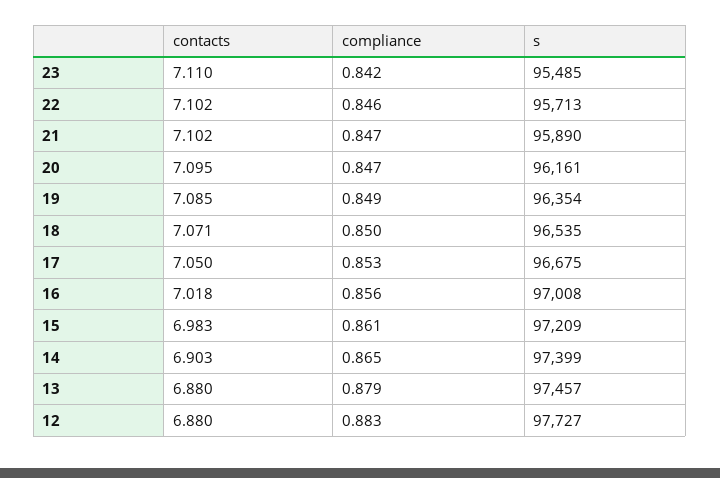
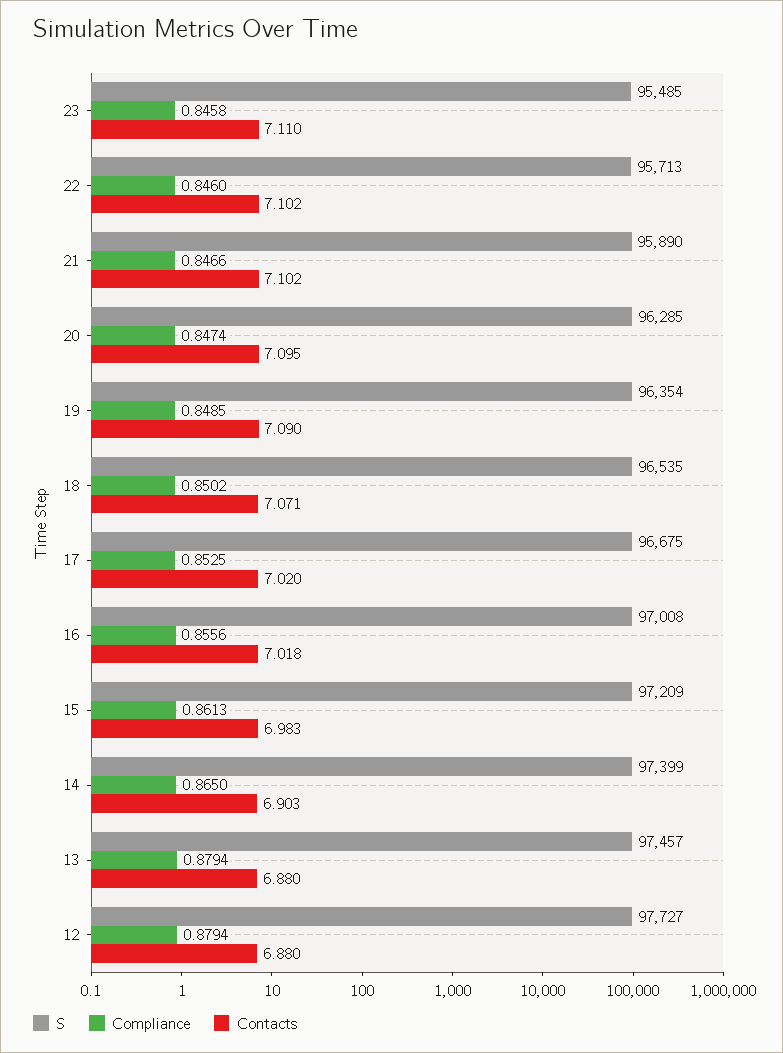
compliance, 23: 0.842 -> 0.8458
s, 20: 96161 -> 96285
contacts, 19: 7.085 -> 7.09
contacts, 17: 7.05 -> 7.02
compliance, 12: 0.883 -> 0.8794

